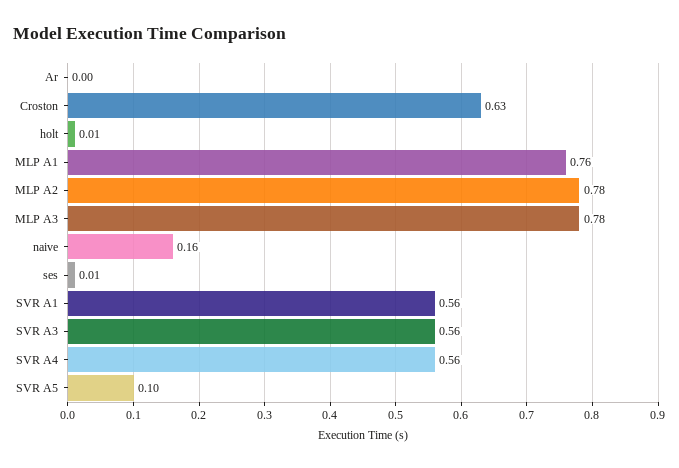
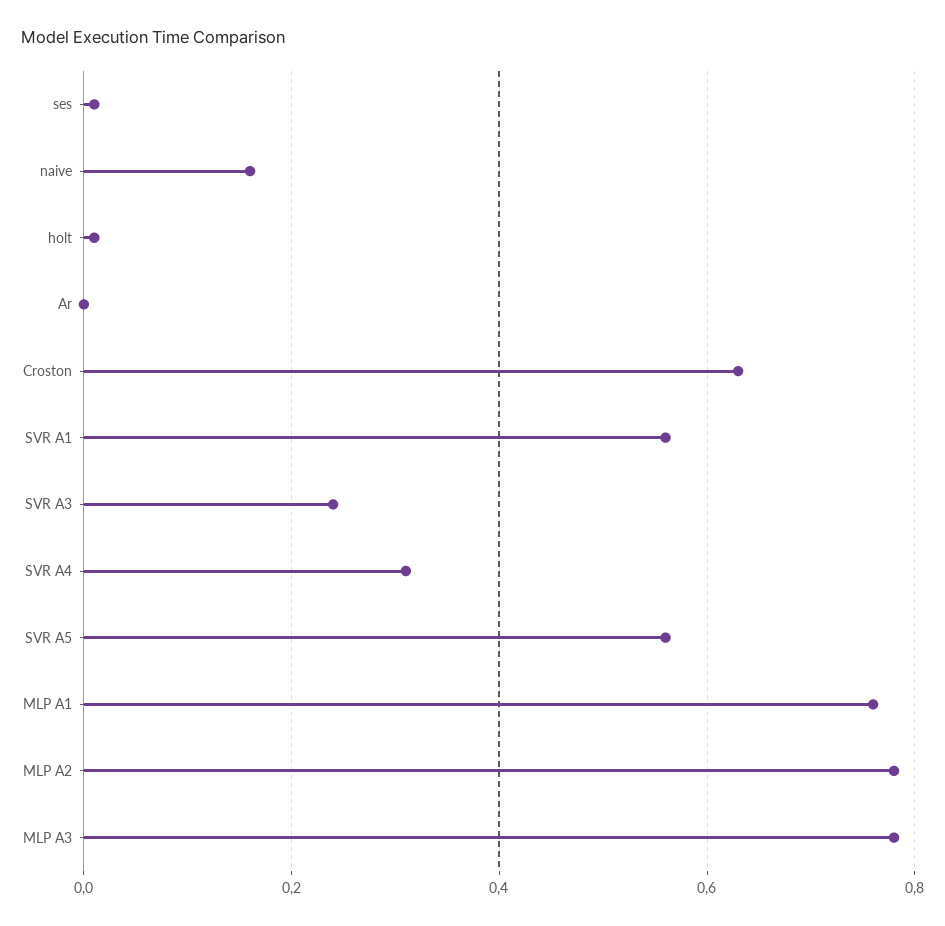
SVR A3: 0.56 -> 0.25
SVR A4: 0.56 -> 0.3
SVR A5: 0.1 -> 0.55

